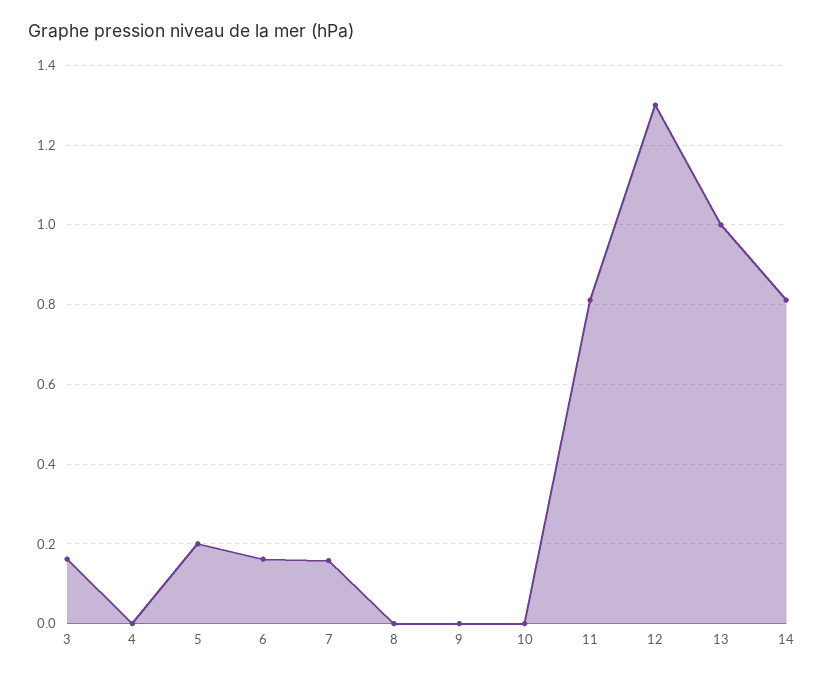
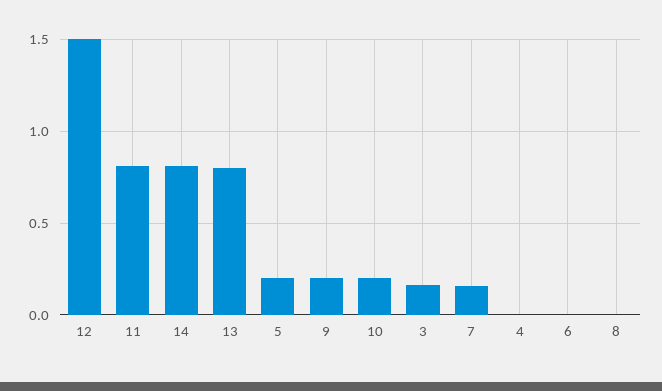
6: 0.16 -> 0
9: 0 -> 0.2
10: 0 -> 0.2
12: 1.3 -> 1.5
13: 1 -> 0.8

